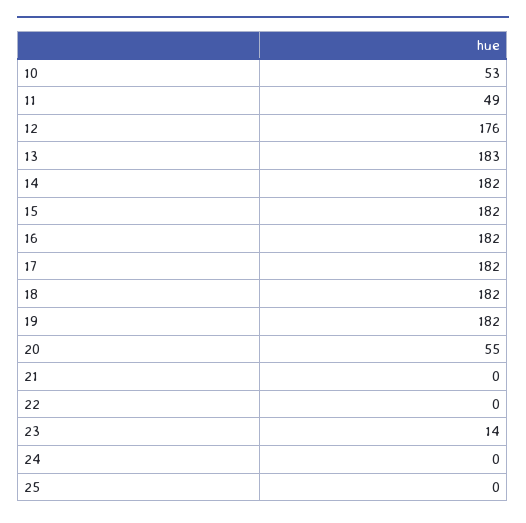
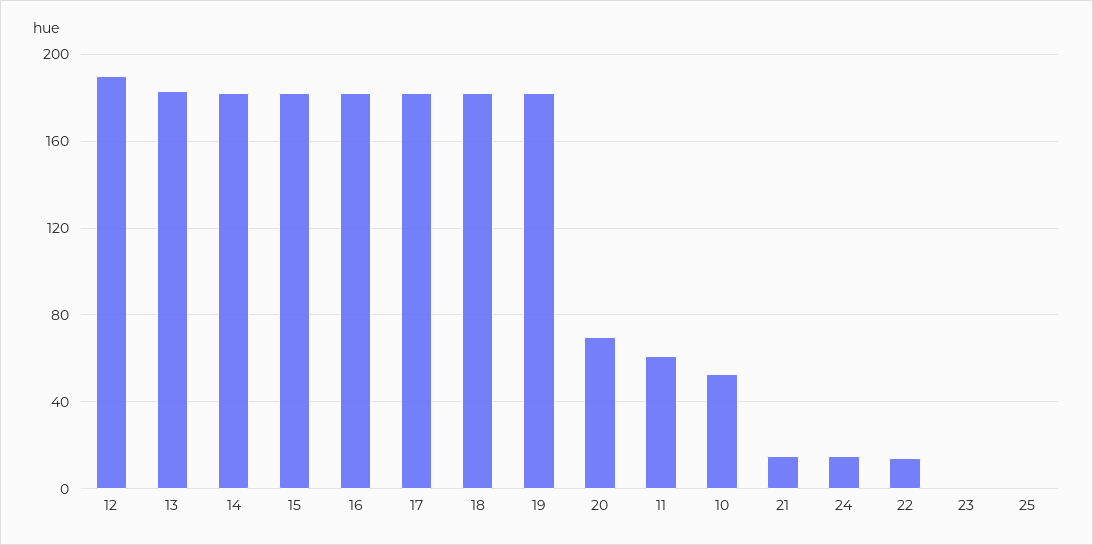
11: 49 -> 60
12: 176 -> 190
20: 55 -> 70
21: 0 -> 15
22: 0 -> 15
23: 14 -> 0
24: 0 -> 15

